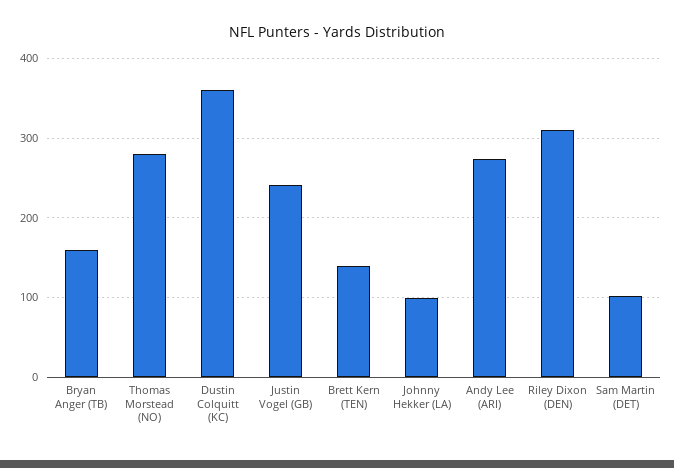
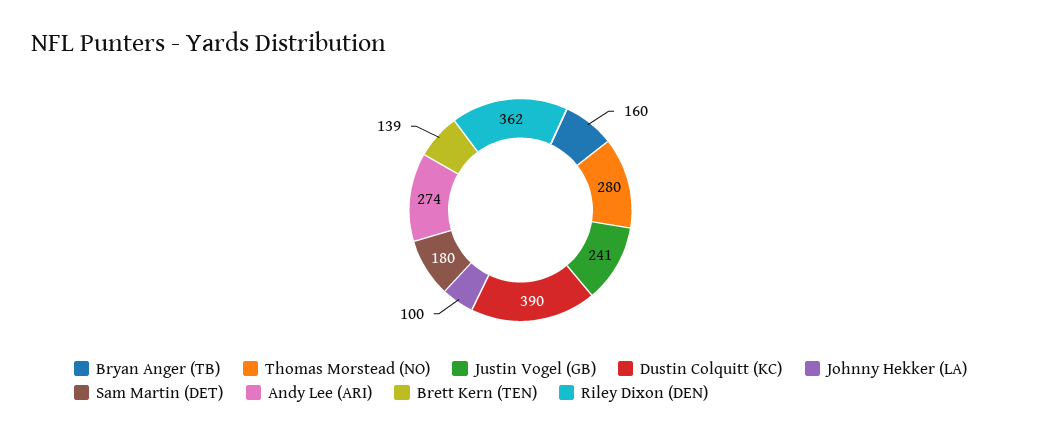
Dustin Colquitt (KC): 360 -> 390
Riley Dixon (DEN): 310 -> 362
Sam Martin (DET): 100 -> 180

